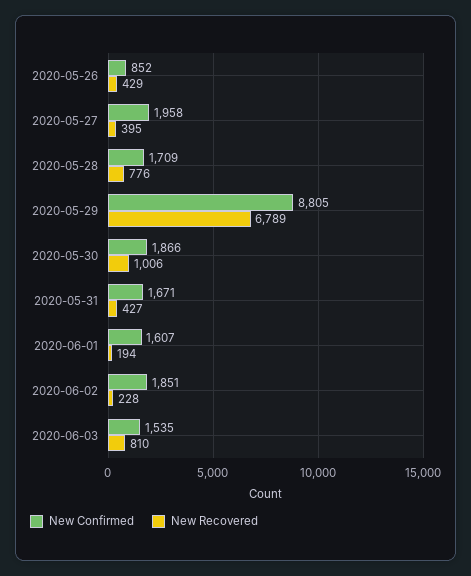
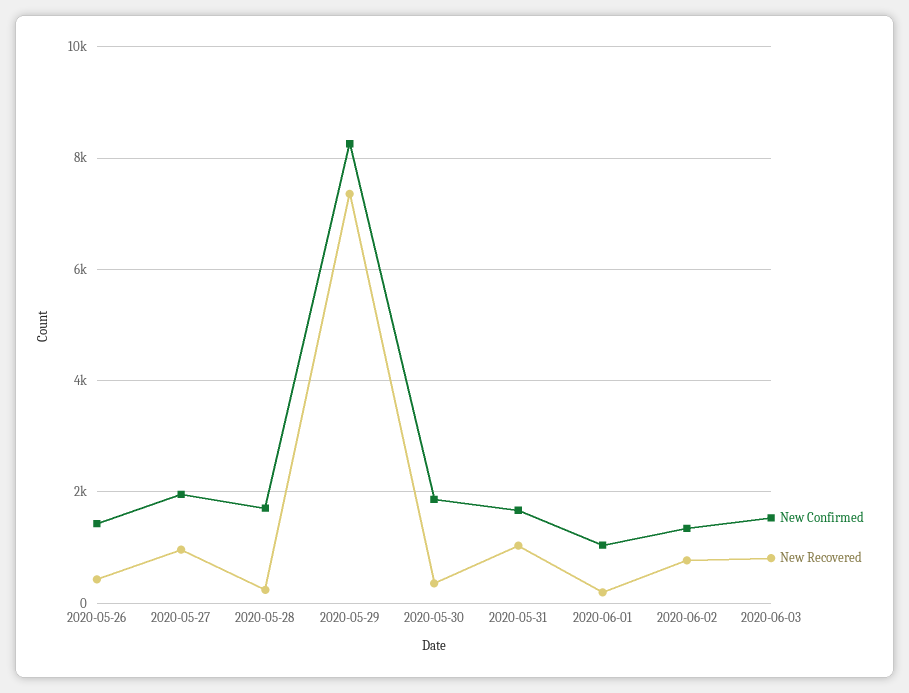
New Confirmed, 2020-05-26: 852 -> 1400
New Recovered, 2020-05-27: 395 -> 1000
New Recovered, 2020-05-28: 776 -> 200
New Confirmed, 2020-05-29: 8805 -> 8200
New Recovered, 2020-05-29: 6789 -> 7400
New Recovered, 2020-05-30: 1006 -> 400
New Recovered, 2020-05-31: 427 -> 1000
New Confirmed, 2020-06-01: 1607 -> 1000
New Confirmed, 2020-06-02: 1851 -> 1400
New Recovered, 2020-06-02: 228 -> 800

